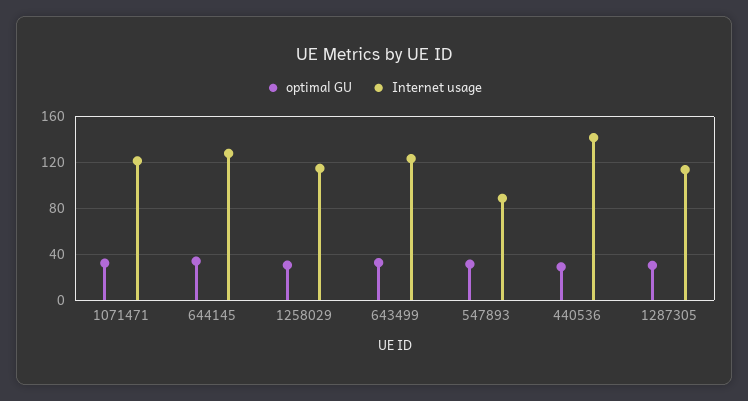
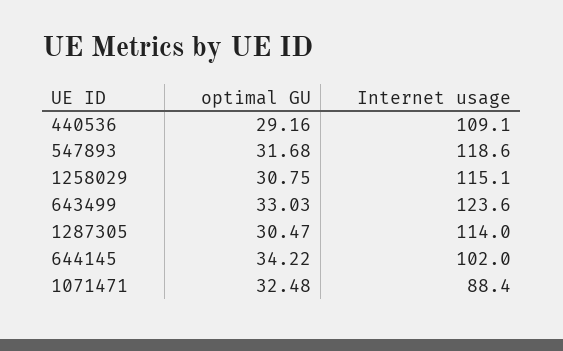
Internet usage, 1071471: 120 -> 88.4
Internet usage, 644145: 130 -> 102
Internet usage, 547893: 90 -> 118.6
Internet usage, 440536: 140 -> 109.1

